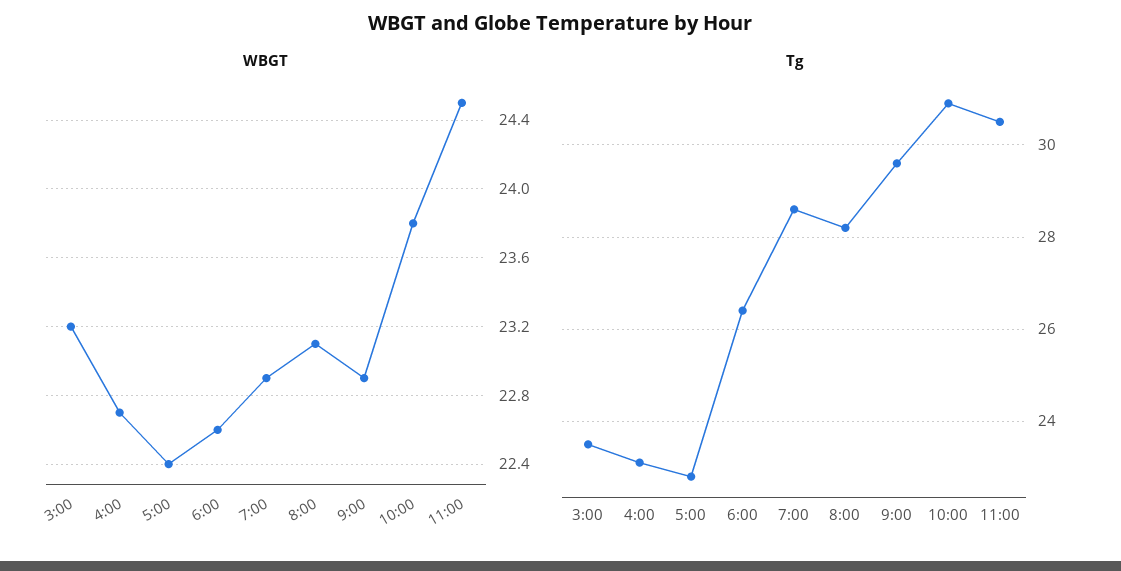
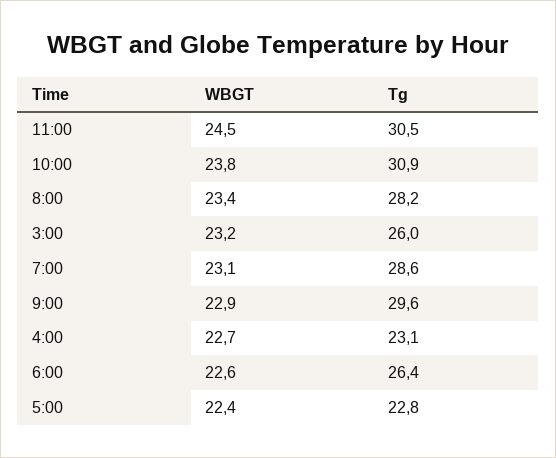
WBGT, 7:00: 22.9 -> 23.1
WBGT, 8:00: 23.1 -> 23.4
Tg, 3:00: 23.5 -> 26

